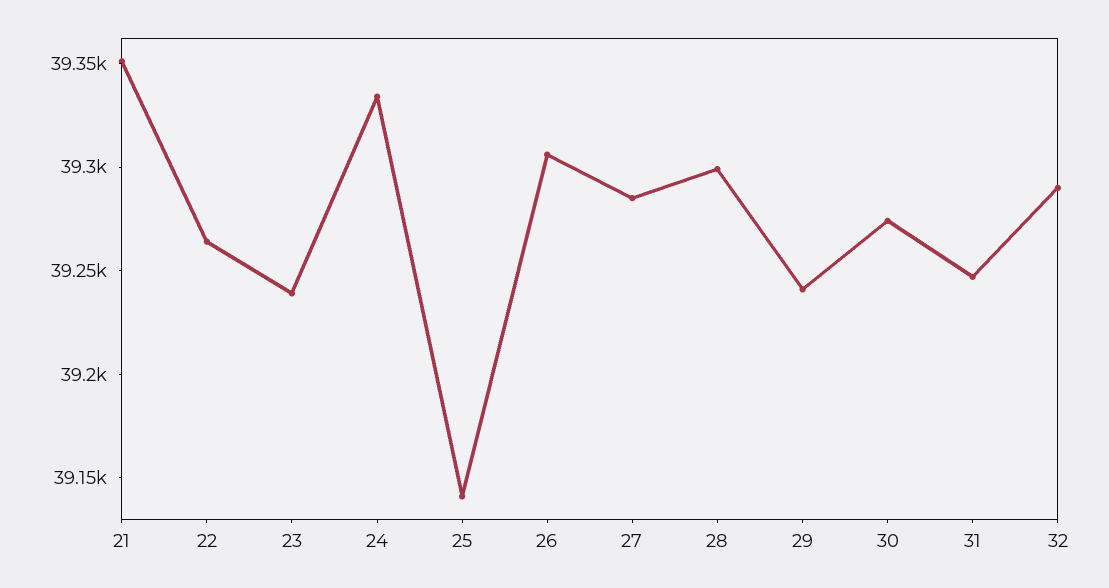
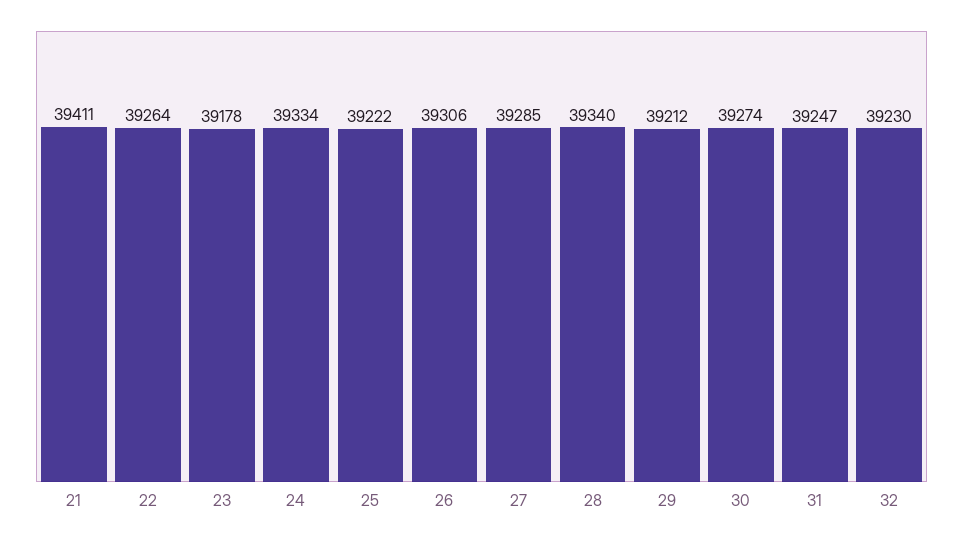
21: 39350 -> 39411
23: 39240 -> 39178
25: 39140 -> 39222
28: 39300 -> 39340
29: 39240 -> 39212
32: 39290 -> 39230

